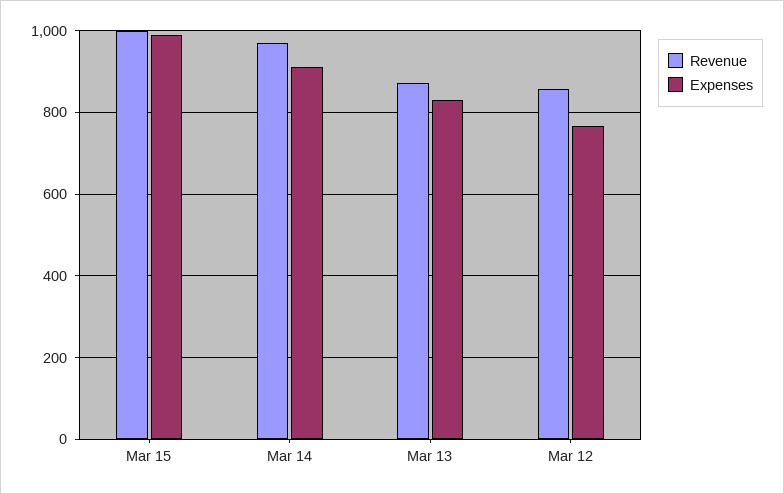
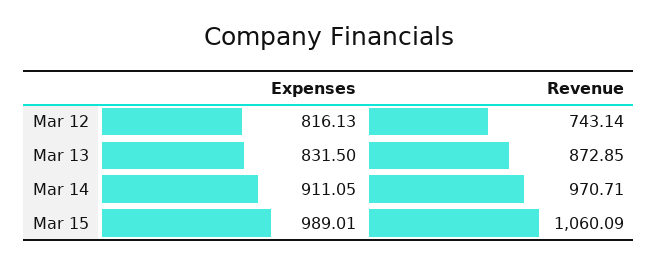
Revenue, Mar 15: 1000 -> 1060.09
Revenue, Mar 12: 860 -> 743.14
Expenses, Mar 12: 760 -> 816.13

